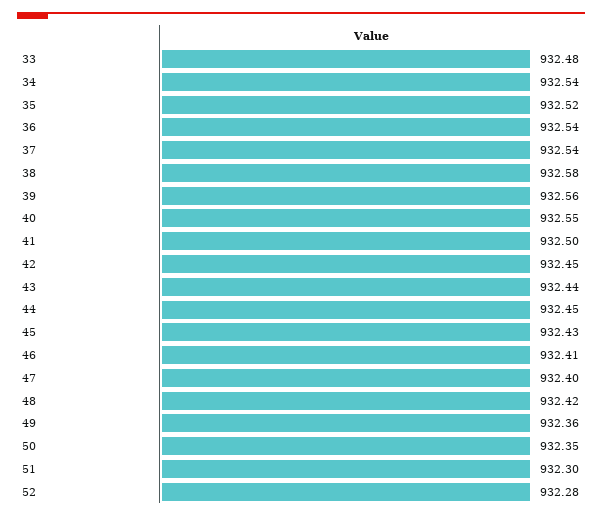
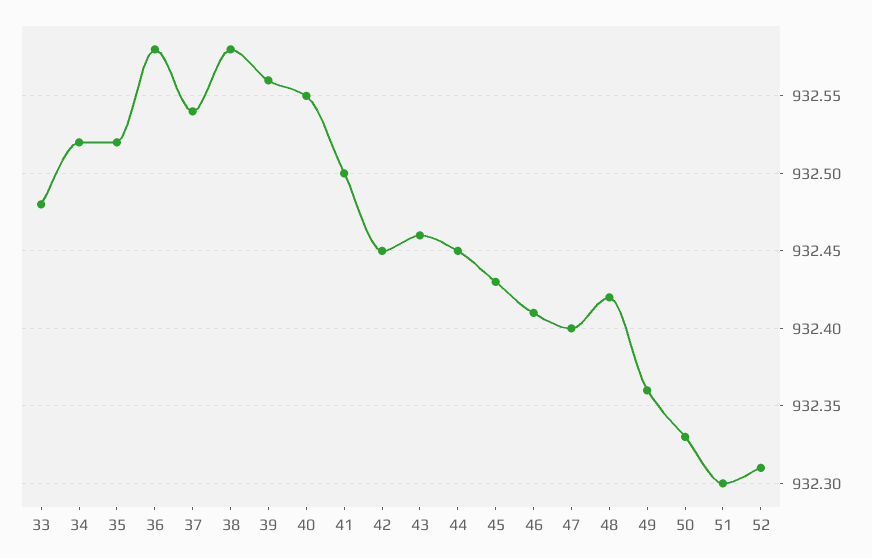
34: 932.54 -> 932.52
36: 932.54 -> 932.58
43: 932.44 -> 932.46
50: 932.35 -> 932.33
52: 932.28 -> 932.31

